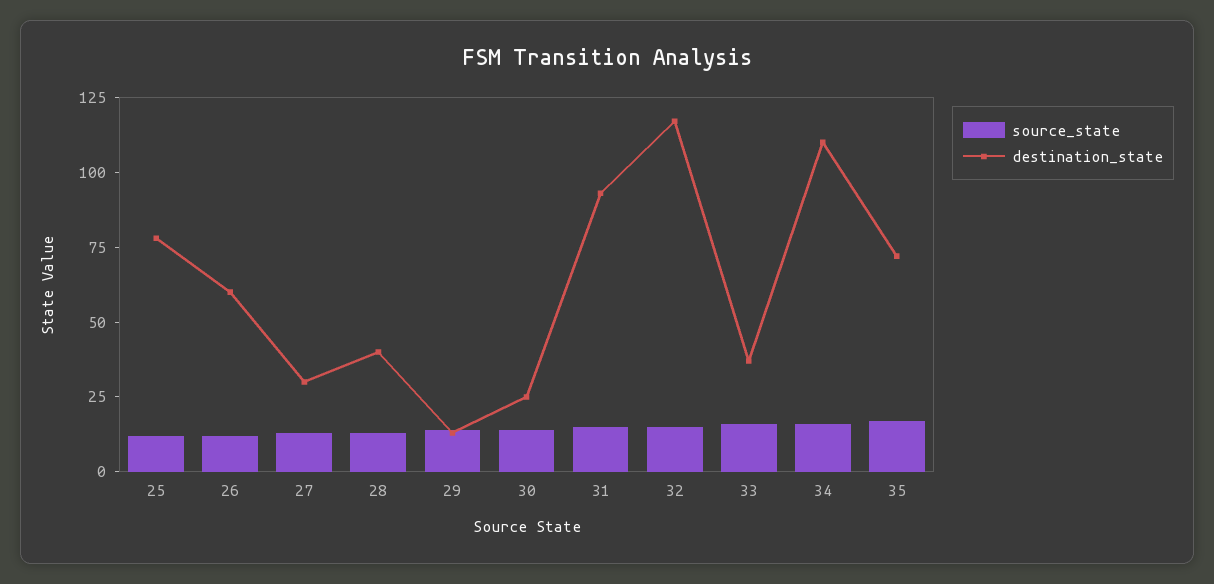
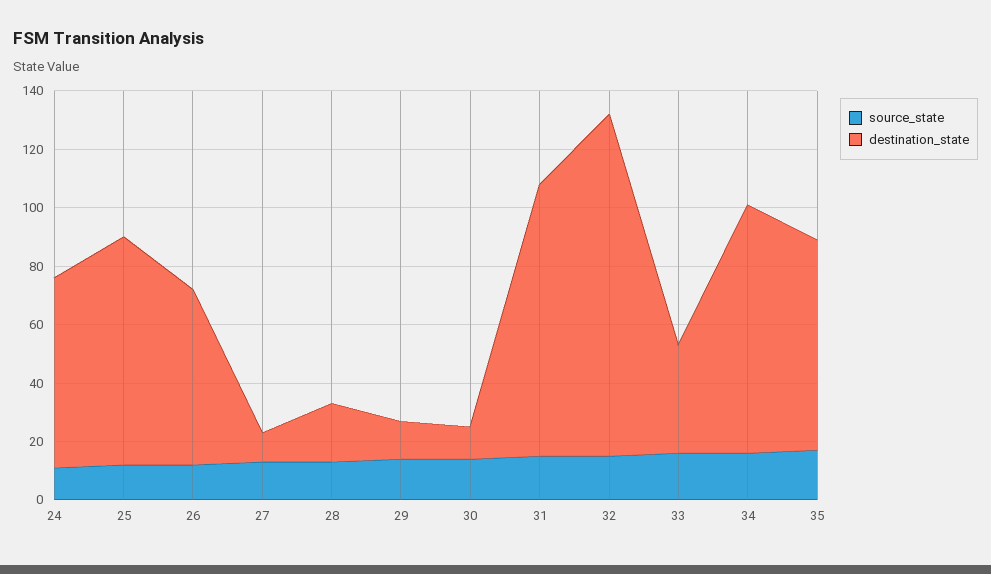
destination_state, 27: 30 -> 10
destination_state, 28: 40 -> 20
destination_state, 30: 25 -> 10
destination_state, 34: 110 -> 85
source_state, 24: none -> 10
destination_state, 24: none -> 65

